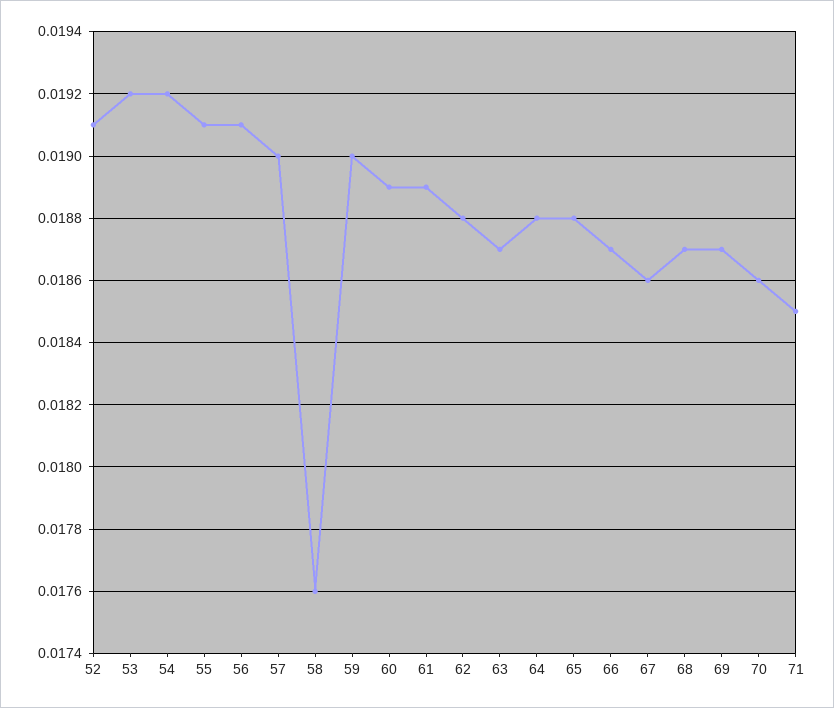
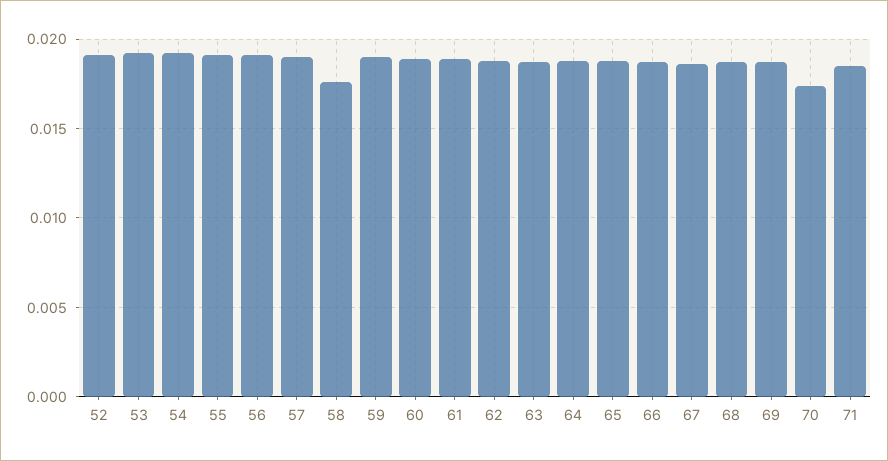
70: 0.0186 -> 0.0175

